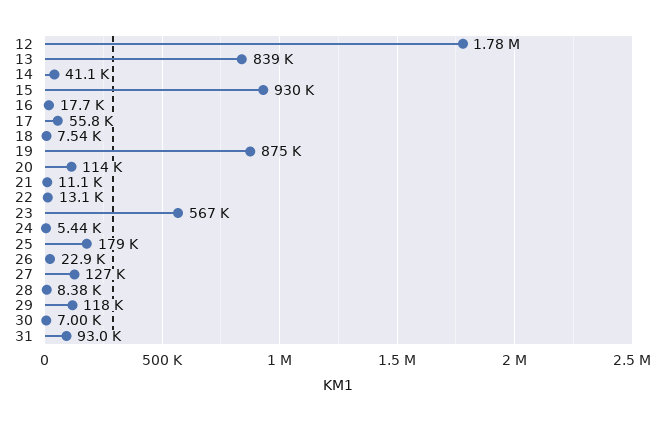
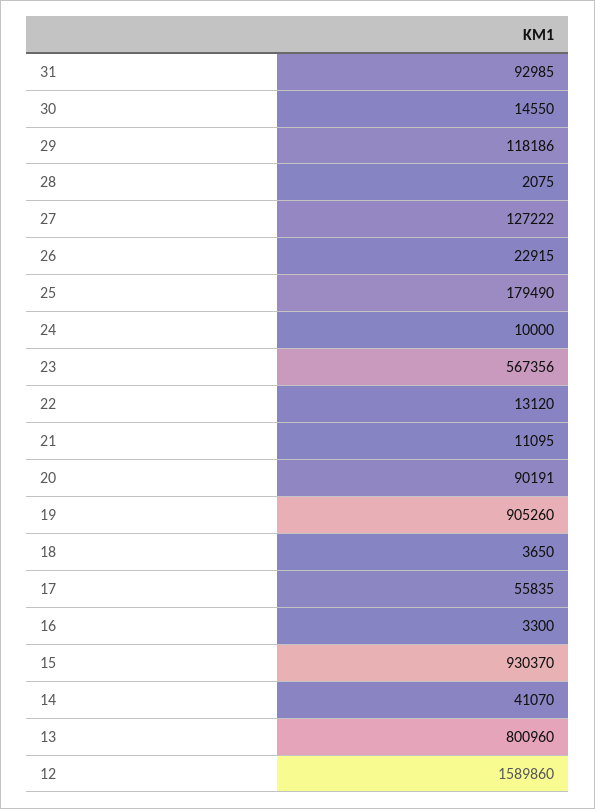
12: 1780000 -> 1589860
13: 839000 -> 800960
16: 17700 -> 3300
18: 7540 -> 3650
19: 875000 -> 905260
20: 114000 -> 90191
24: 5440 -> 10000
28: 8380 -> 2075
30: 7000 -> 14550

